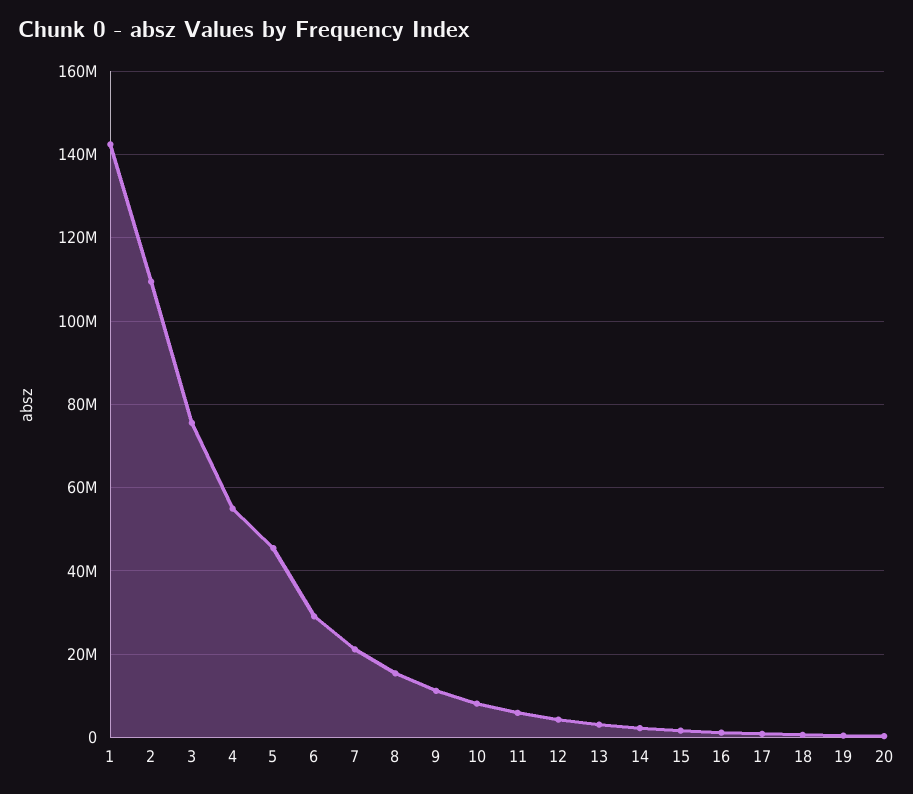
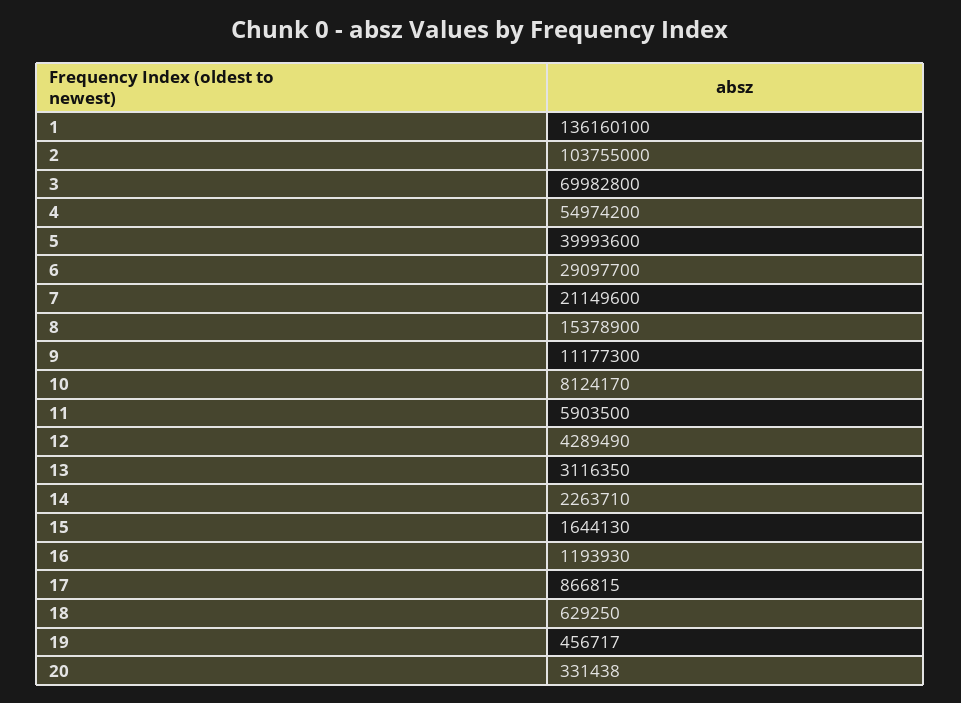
1: 142000000 -> 136160100
2: 110000000 -> 103755000
3: 76000000 -> 69982800
5: 46000000 -> 39993600

